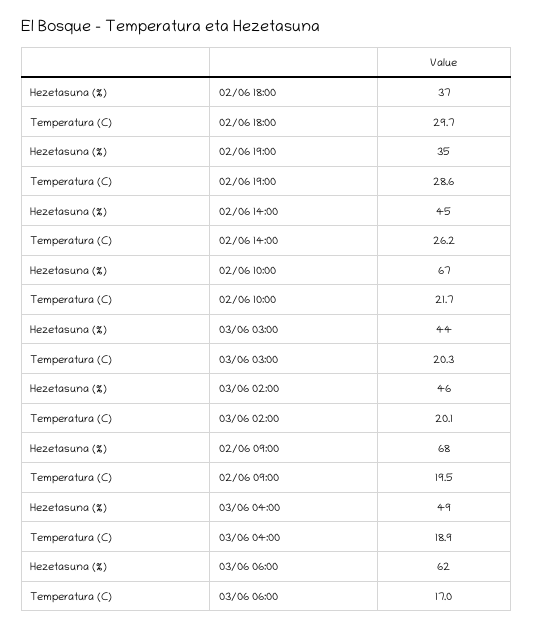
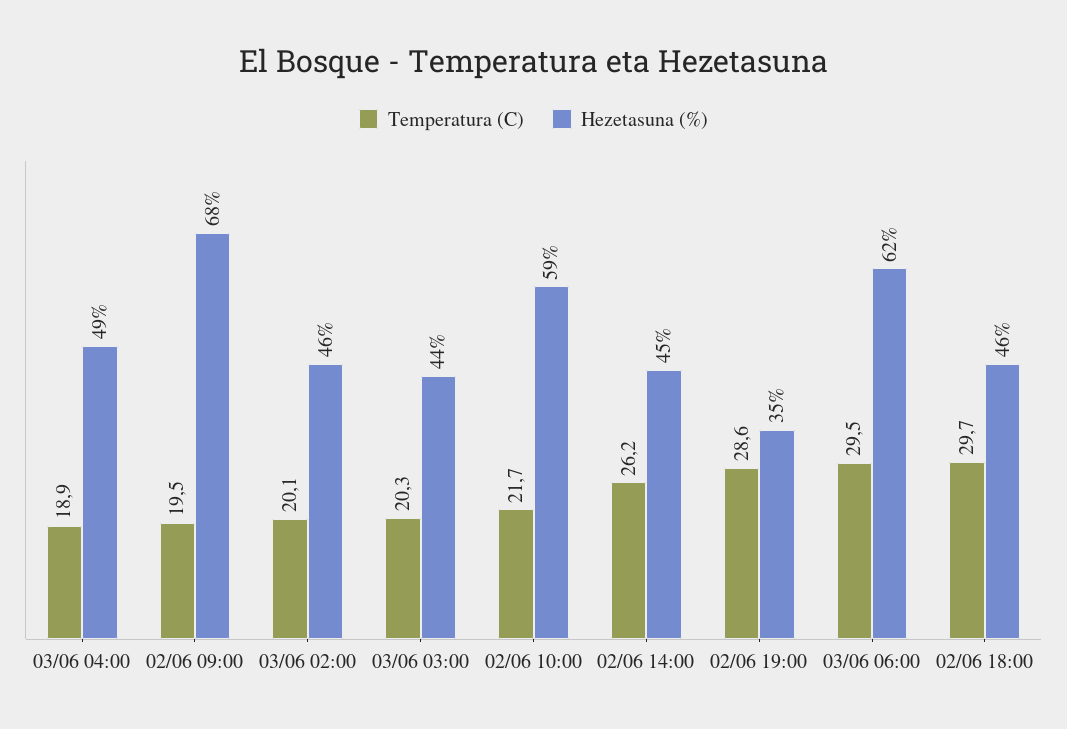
Hezetasuna (%), 02/06 18:00: 37 -> 46
Hezetasuna (%), 02/06 10:00: 67 -> 59
Temperatura (C), 03/06 06:00: 17 -> 29.5

